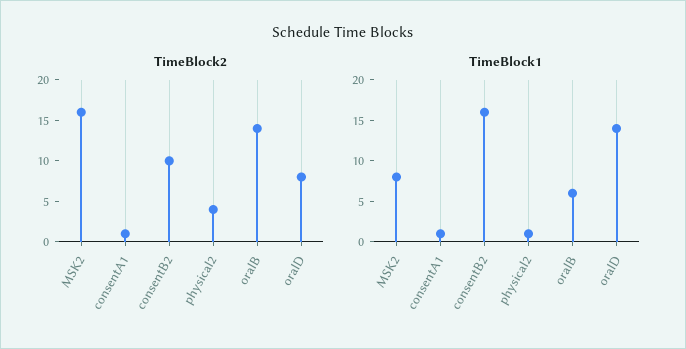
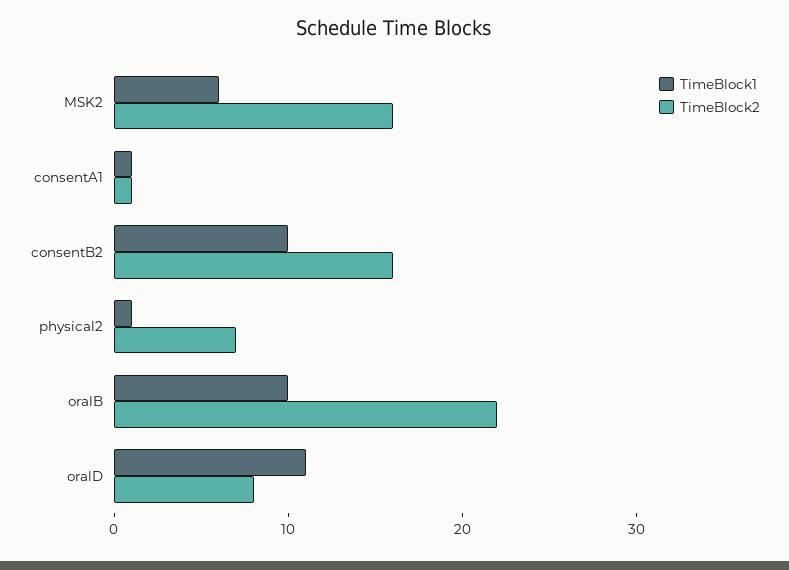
TimeBlock2, consentB2: 10 -> 16
TimeBlock2, physical2: 4 -> 7
TimeBlock2, oralB: 14 -> 22
TimeBlock1, MSK2: 8 -> 6
TimeBlock1, consentB2: 16 -> 10
TimeBlock1, oralB: 6 -> 10
TimeBlock1, oralD: 14 -> 11

